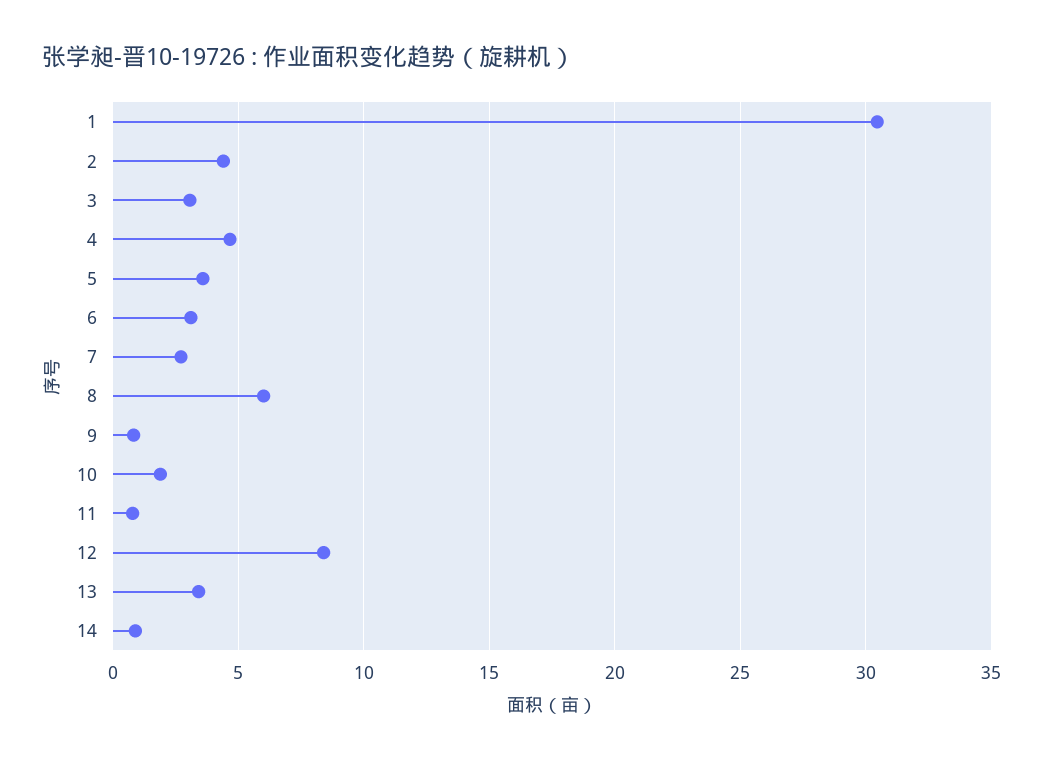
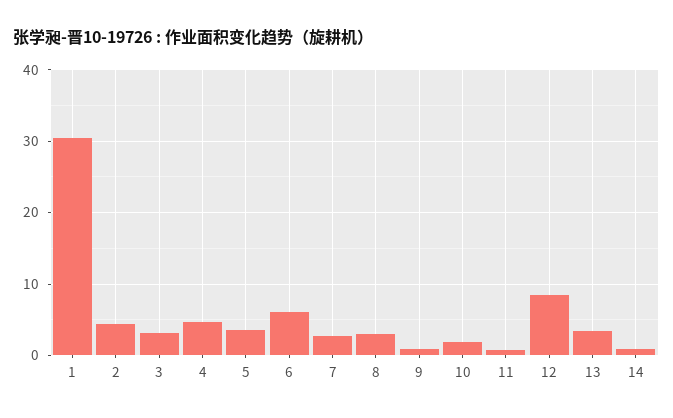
6: 3 -> 6
8: 6 -> 3

